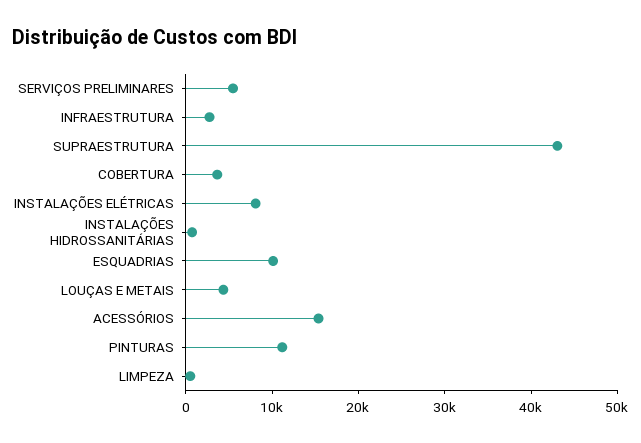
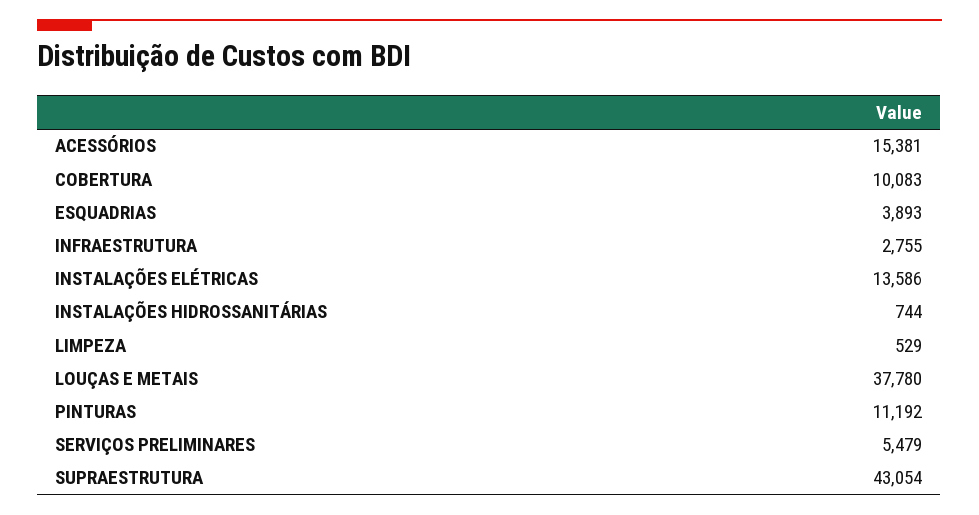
COBERTURA: 4000 -> 10083
INSTALAÇÕES ELÉTRICAS: 8000 -> 13586
ESQUADRIAS: 10000 -> 3893
LOUÇAS E METAIS: 4000 -> 37780

